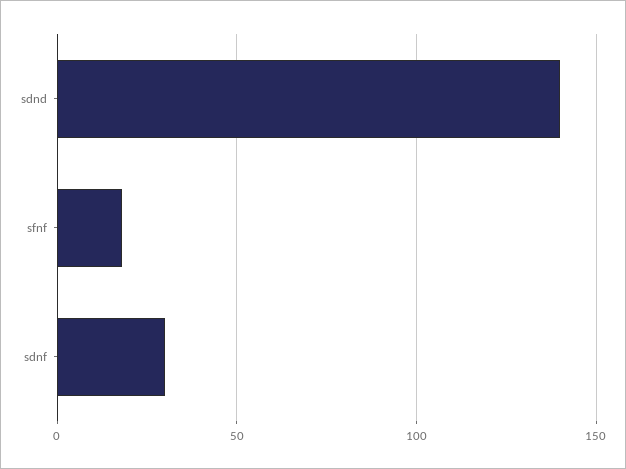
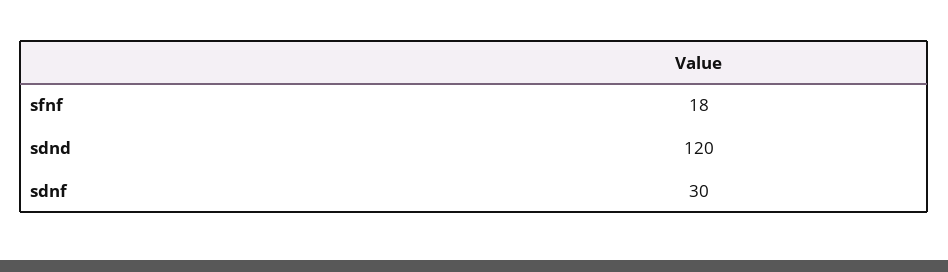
sdnd: 140 -> 120

